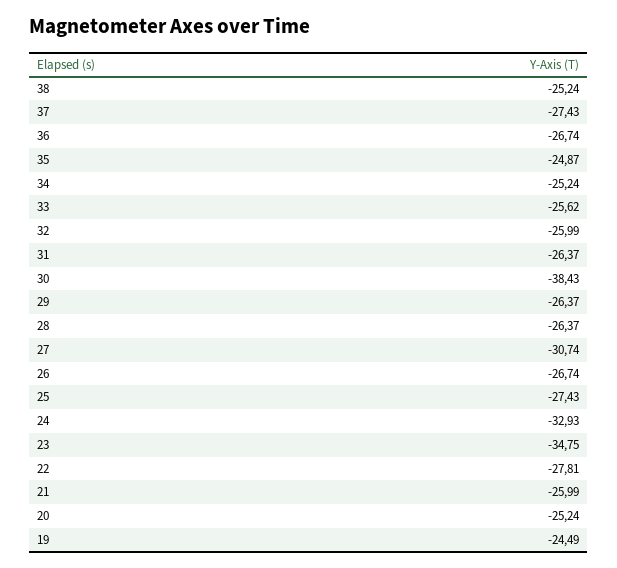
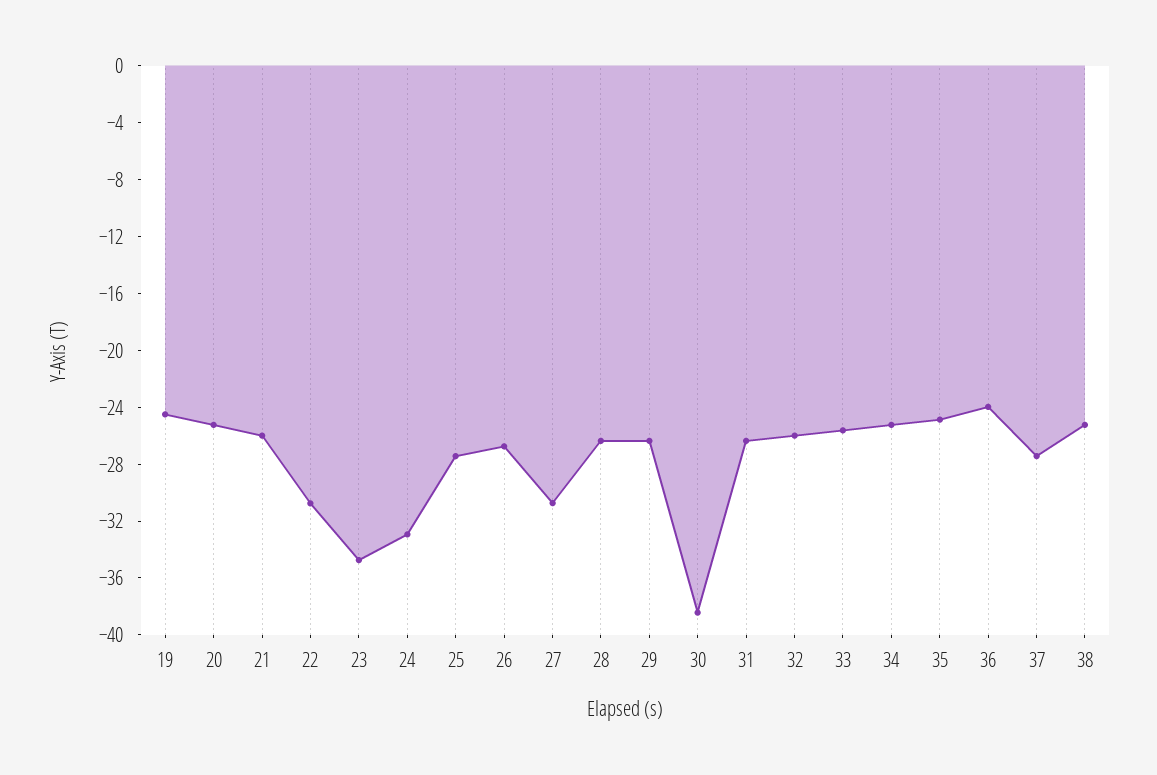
36: -26.74 -> -24
22: -27.81 -> -31

